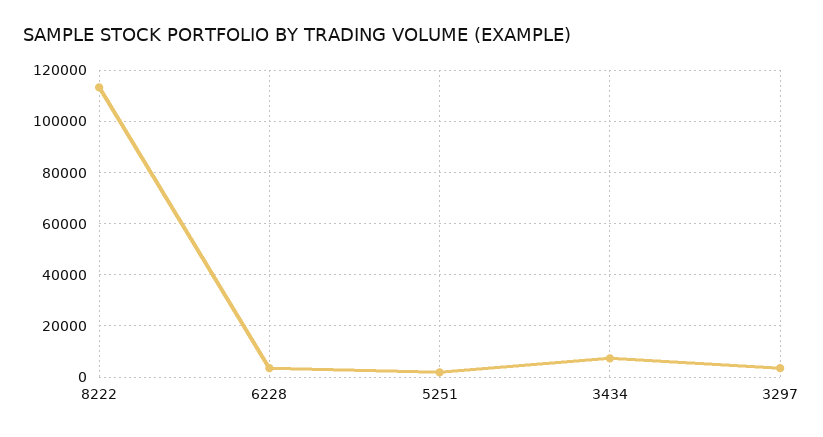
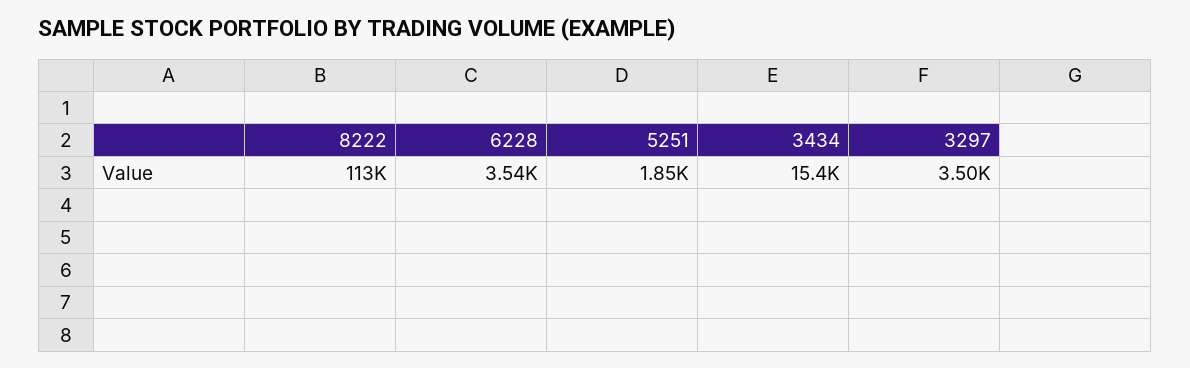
3434: 7500 -> 15400

